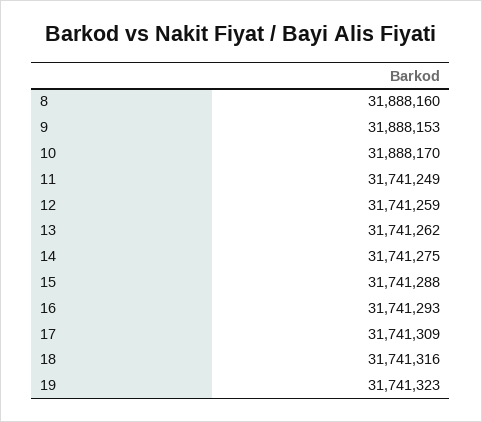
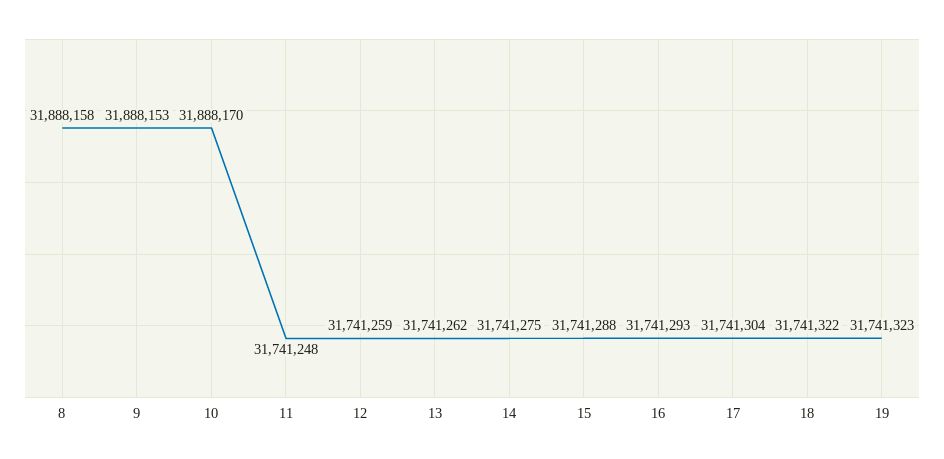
8: 31888160 -> 31888158
11: 31741249 -> 31741248
17: 31741309 -> 31741304
18: 31741316 -> 31741322

